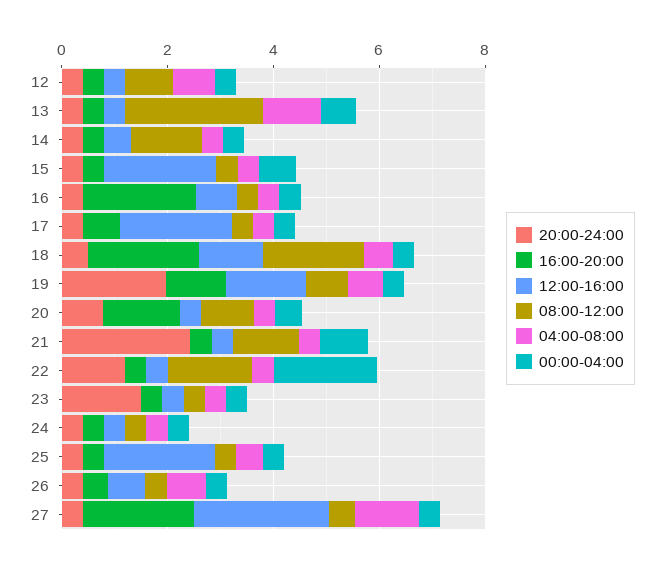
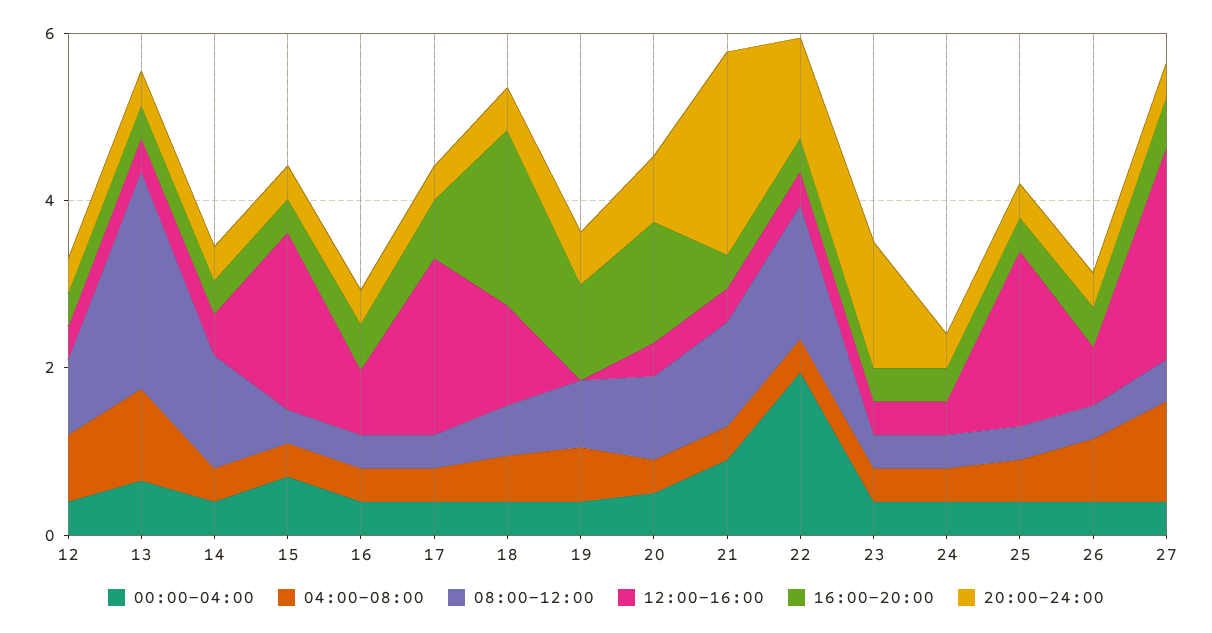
16:00-20:00, 16: 2 -> 0.5
08:00-12:00, 18: 2 -> 0.5
20:00-24:00, 19: 2 -> 0.5
12:00-16:00, 19: 1.5 -> 0
16:00-20:00, 27: 2 -> 0.5

